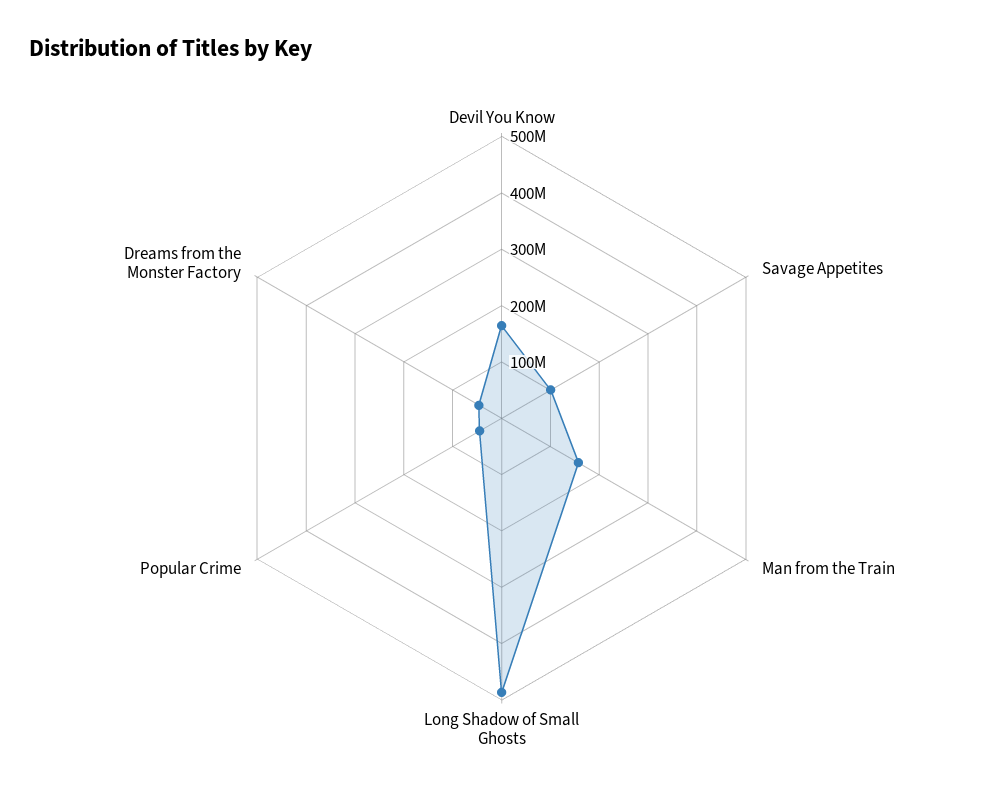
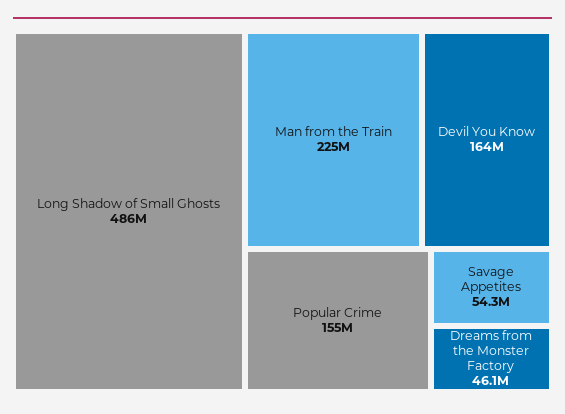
Savage Appetites: 100000000 -> 54300000
Man from the Train: 160000000 -> 225000000
Popular Crime: 40000000 -> 155000000

